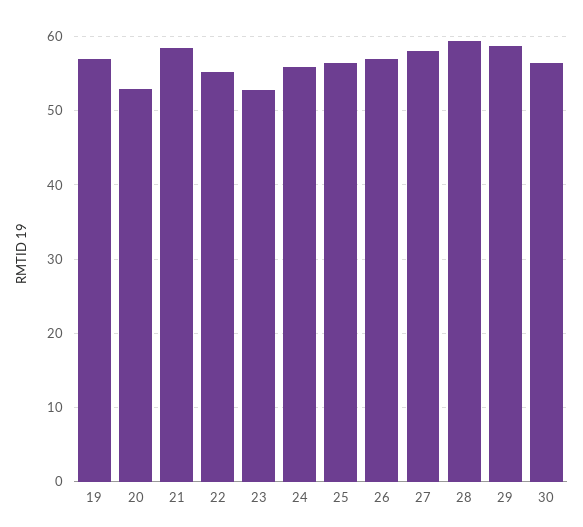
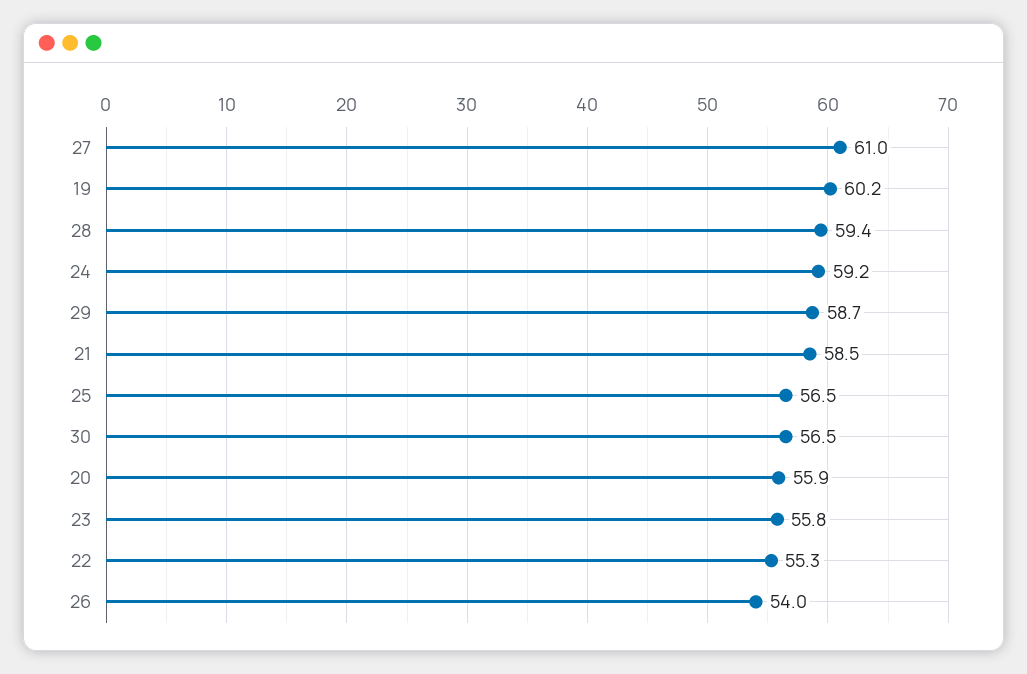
19: 57 -> 60.2
20: 53 -> 55.9
23: 53 -> 55.8
24: 56 -> 59.2
26: 57 -> 54
27: 58 -> 61

